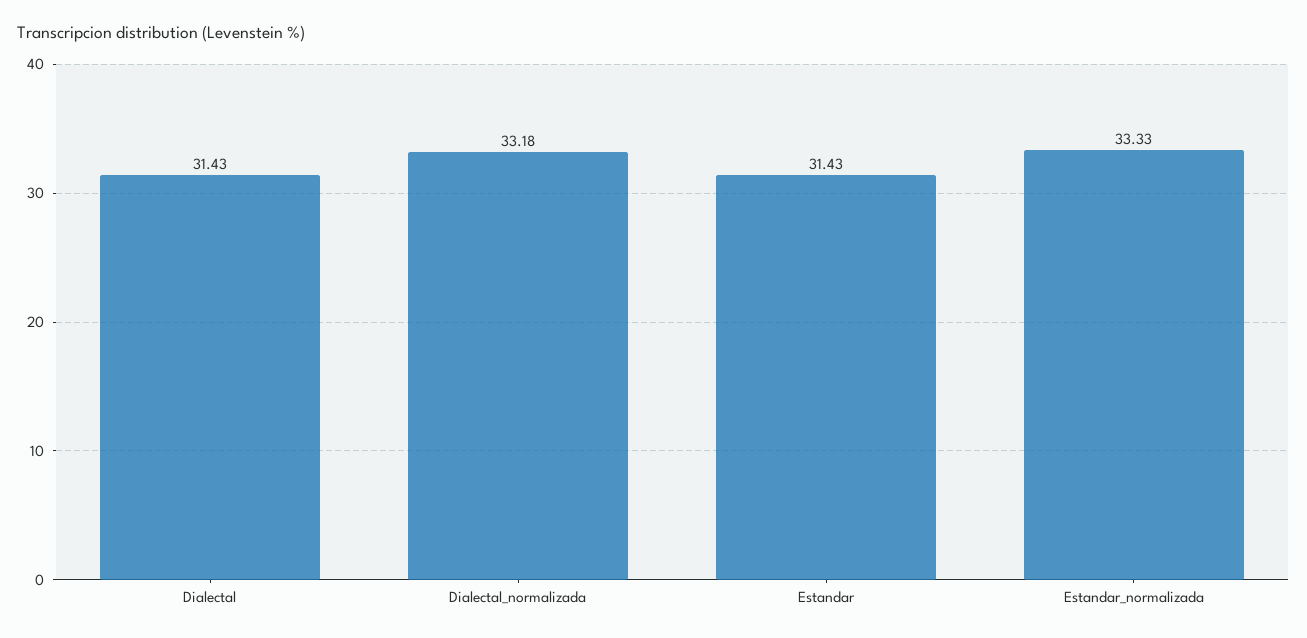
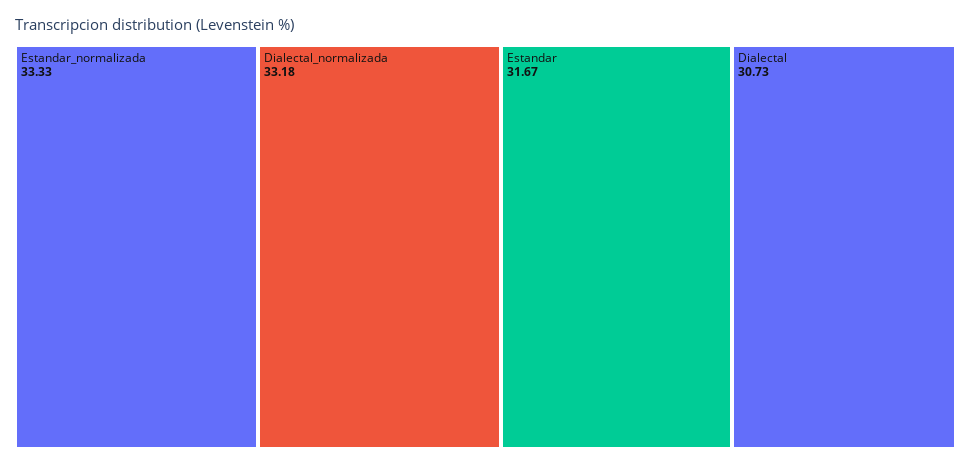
Dialectal: 31.43 -> 30.73
Estandar: 31.43 -> 31.67

